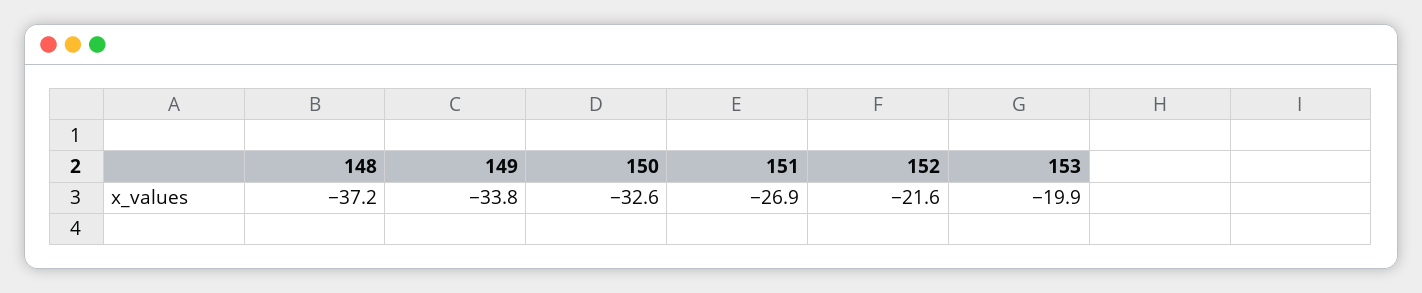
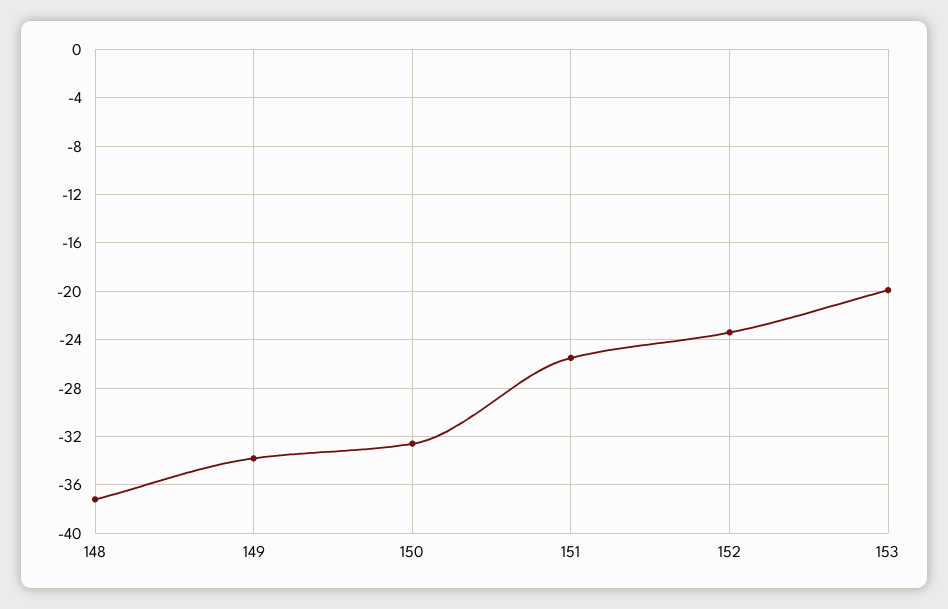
151: -26.9 -> -25.5
152: -21.6 -> -23.5

